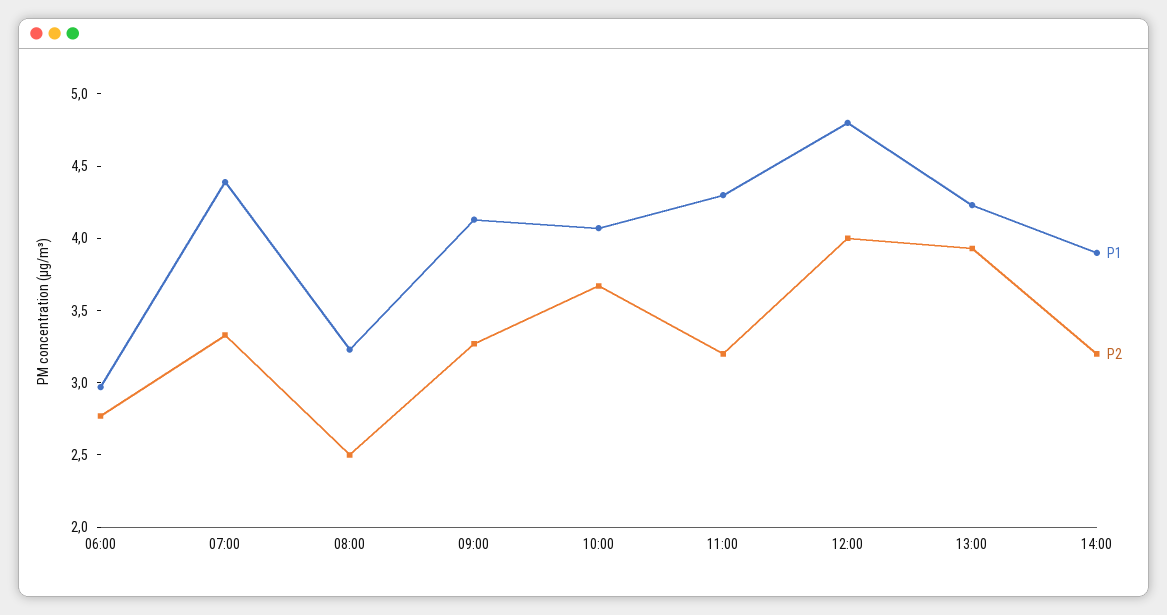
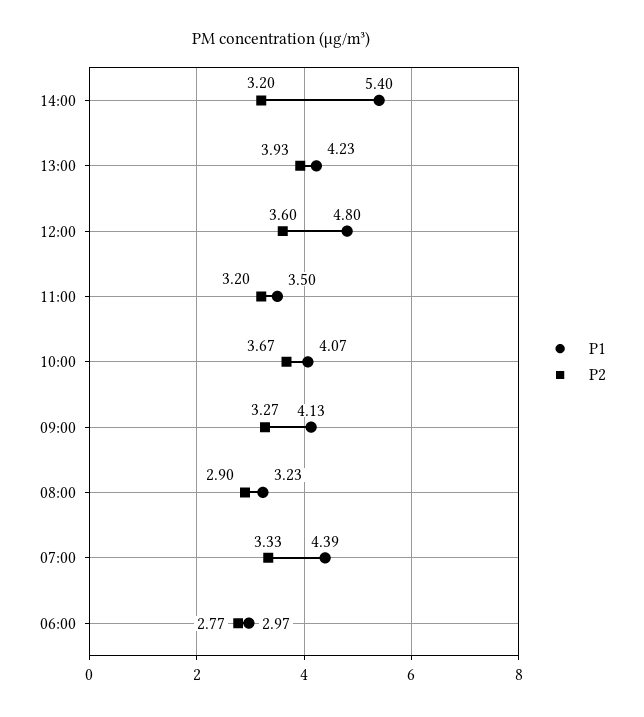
P2, 08:00: 2.5 -> 2.9
P1, 11:00: 4.3 -> 3.5
P2, 12:00: 4 -> 3.6
P1, 14:00: 3.9 -> 5.4

